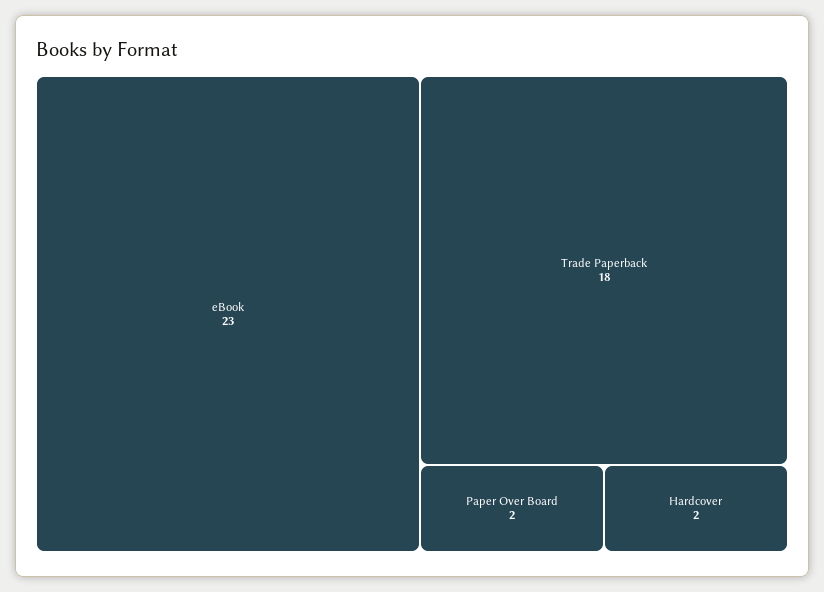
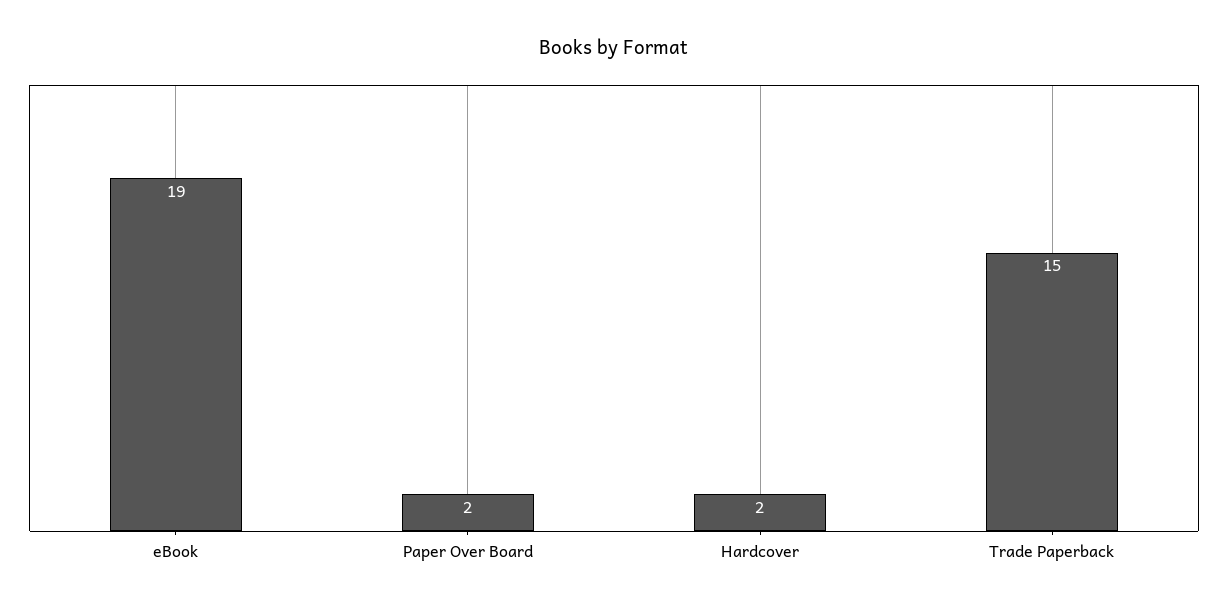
eBook: 23 -> 19
Trade Paperback: 18 -> 15

